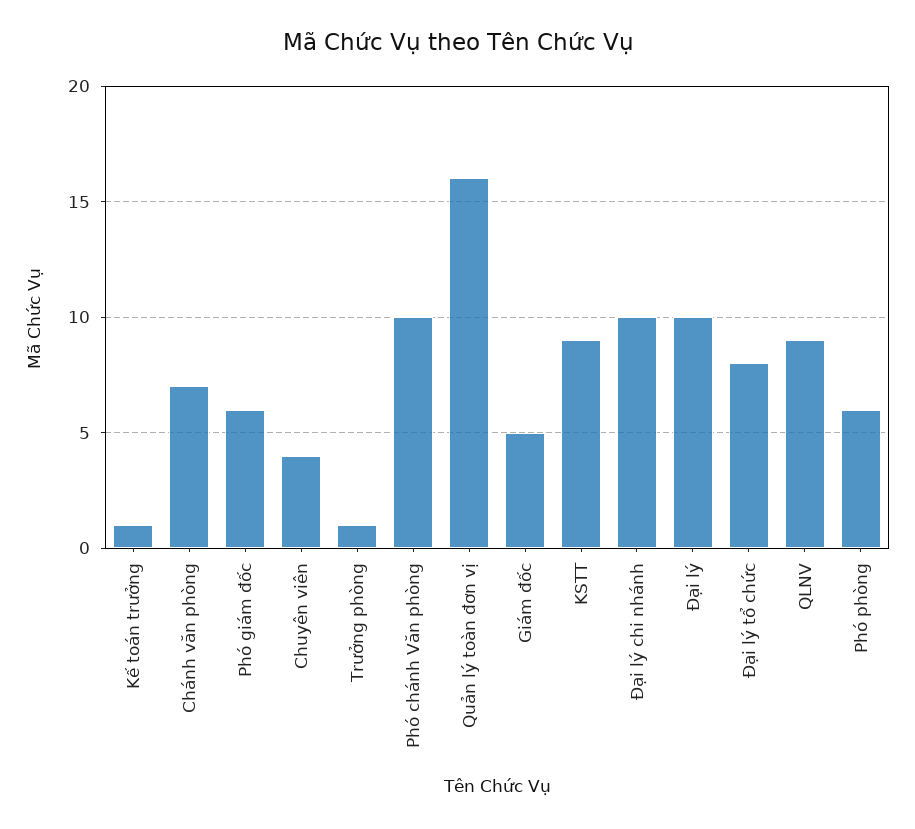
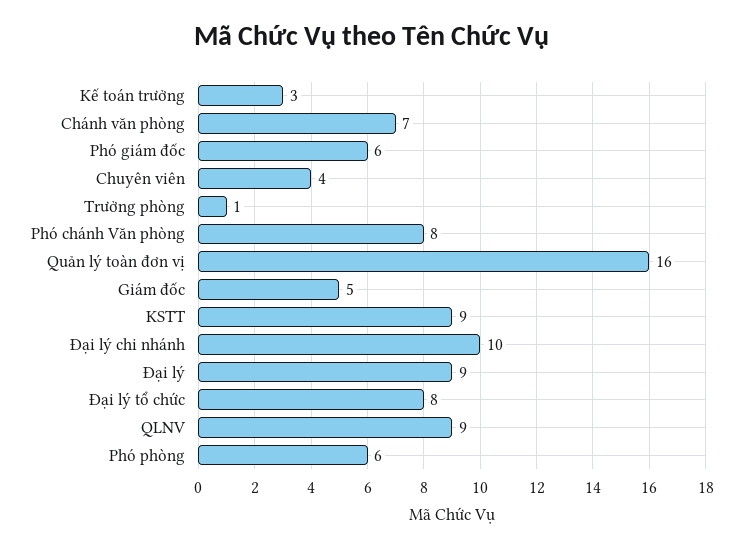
Kế toán trưởng: 1 -> 3
Phó chánh Văn phòng: 10 -> 8
Đại lý: 10 -> 9

